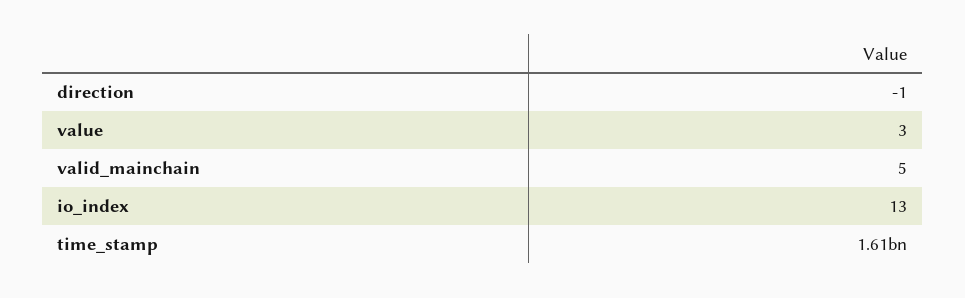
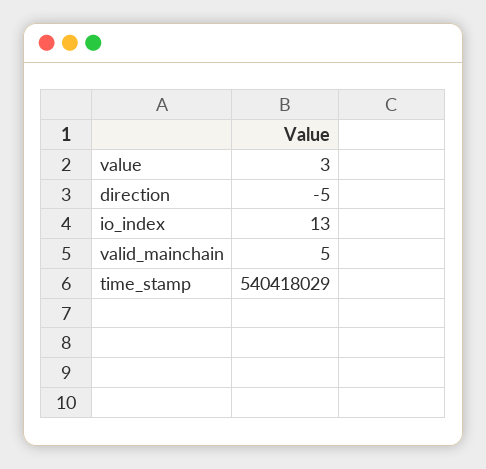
direction: -1 -> -5
time_stamp: 1610000000 -> 540418029

